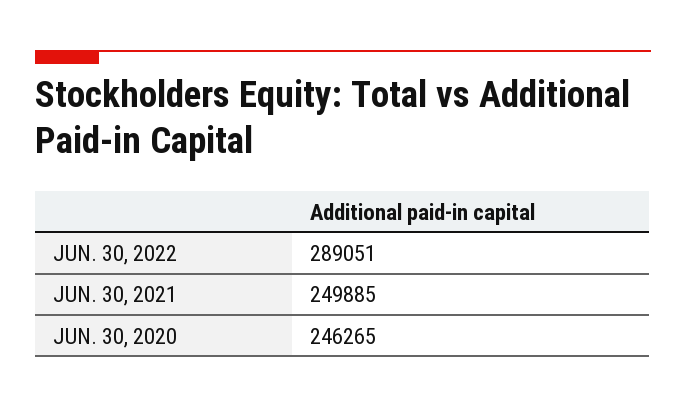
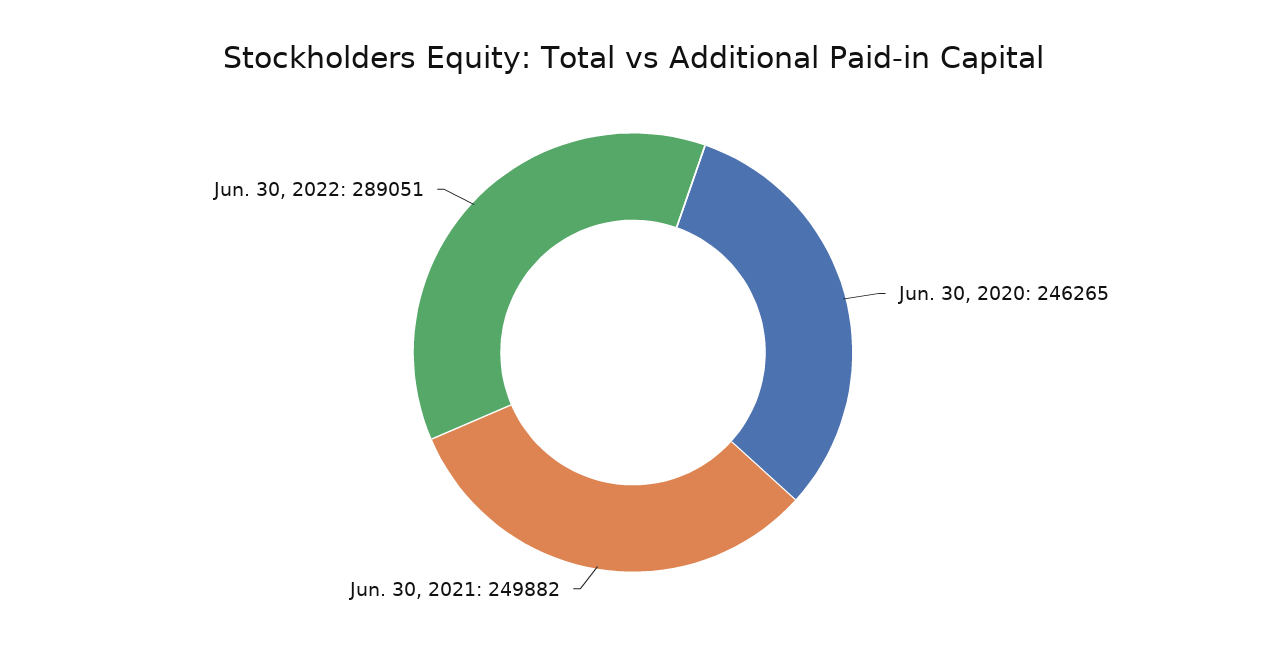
JUN. 30, 2021: 249885 -> 249882

